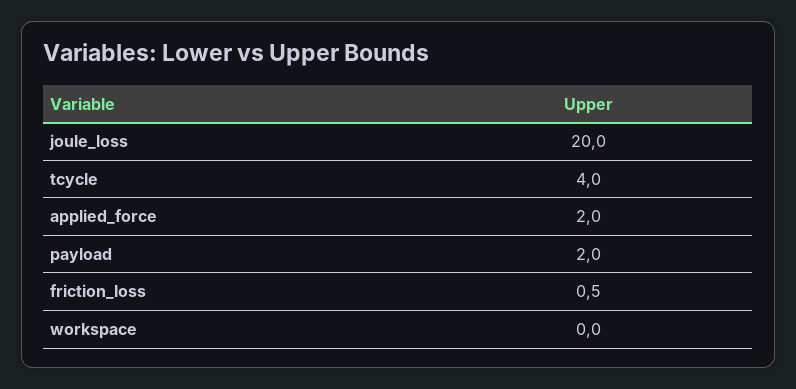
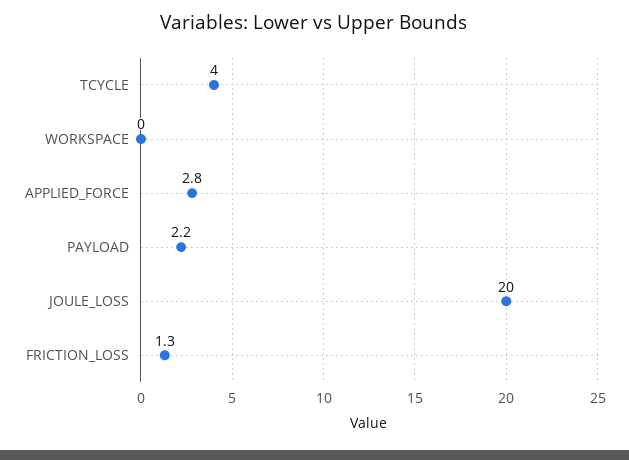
applied_force: 2 -> 2.8
payload: 2 -> 2.2
friction_loss: 0.5 -> 1.3

